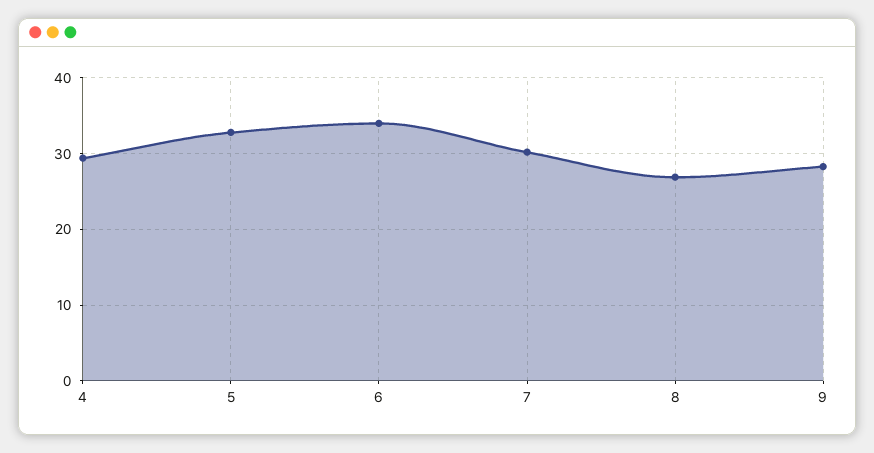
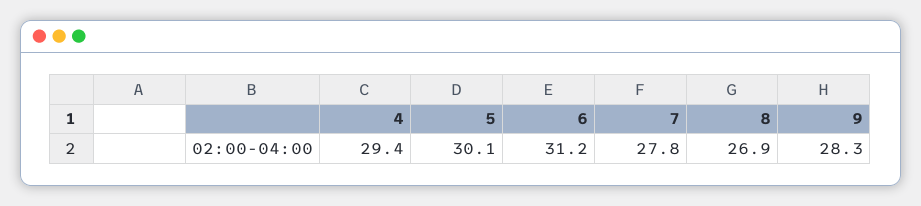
5: 33 -> 30.1
6: 34 -> 31.2
7: 30 -> 27.8

